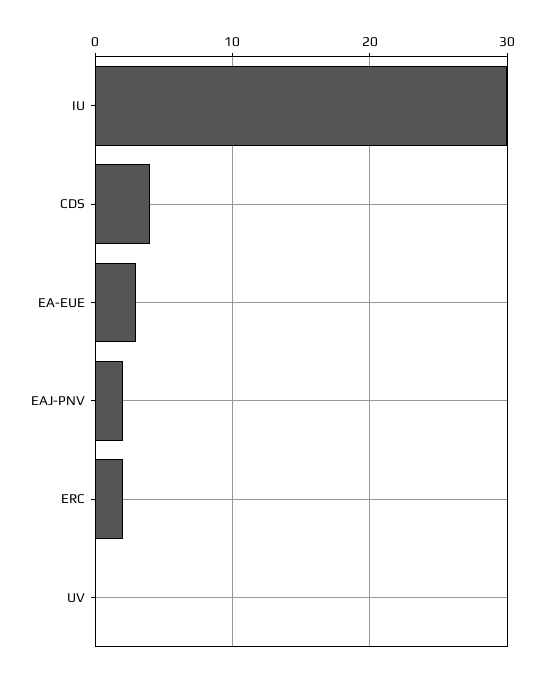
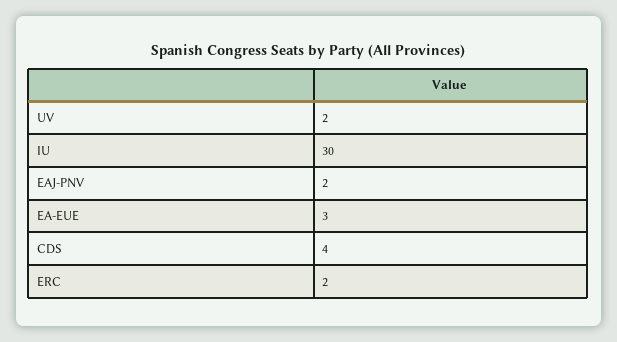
UV: 0 -> 2

